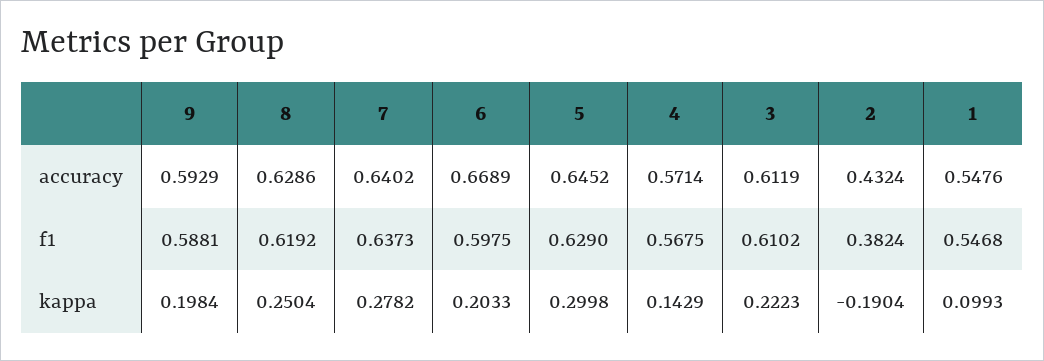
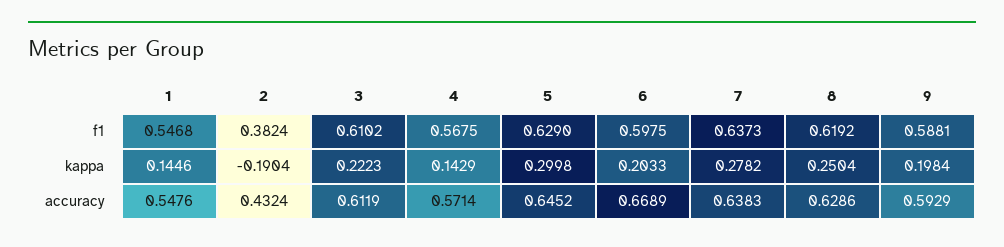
7, accuracy: 0.6402 -> 0.6383
1, kappa: 0.0993 -> 0.1446

